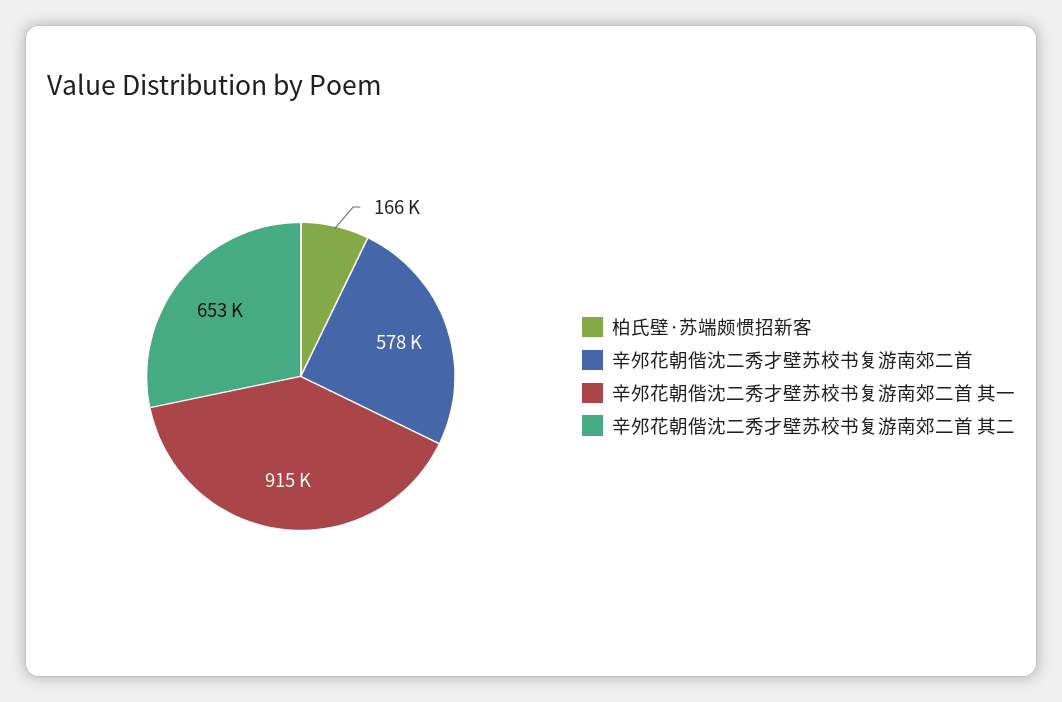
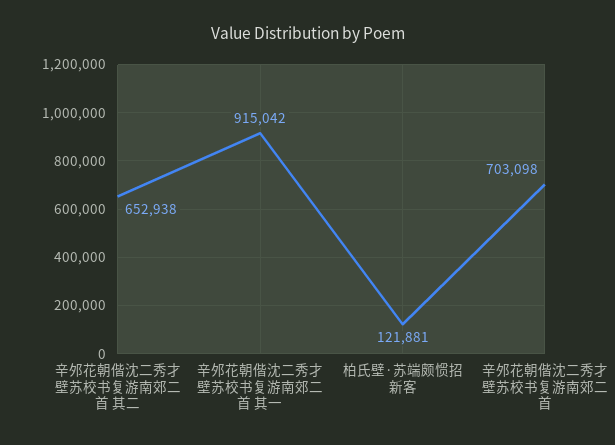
柏氏壁·苏端颇惯招新客: 166000 -> 121881
辛邜花朝偕沈二秀才壁苏校书复游南郊二首: 578000 -> 703098

